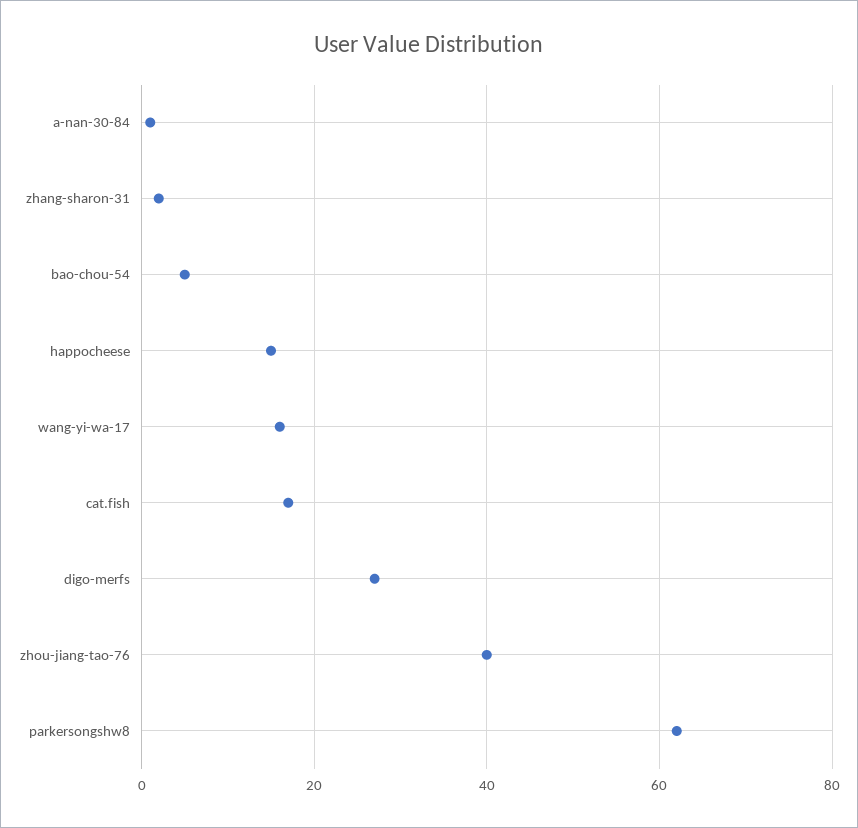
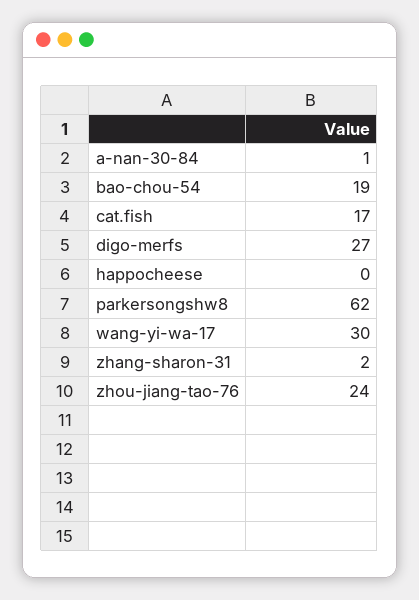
bao-chou-54: 5 -> 19
happocheese: 15 -> 0
wang-yi-wa-17: 15 -> 30
zhou-jiang-tao-76: 40 -> 24

